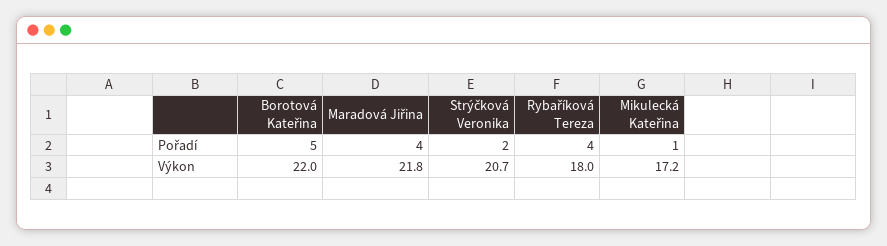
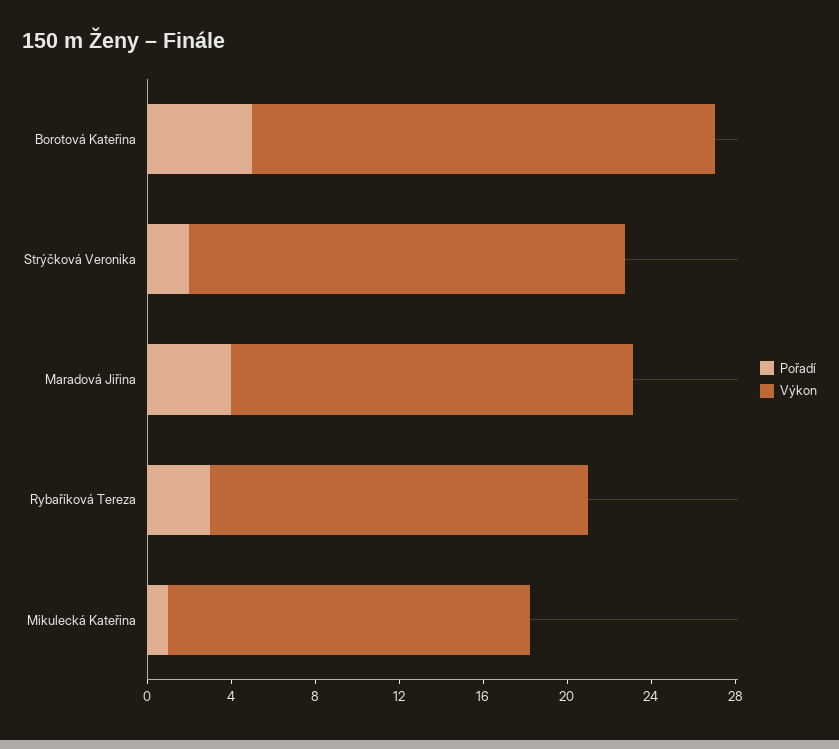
Pořadí, Rybaříková Tereza: 4 -> 3
Výkon, Maradová Jiřina: 21.8 -> 19

